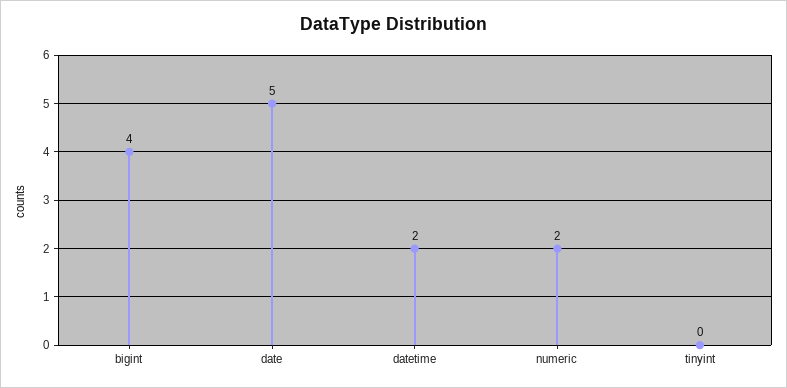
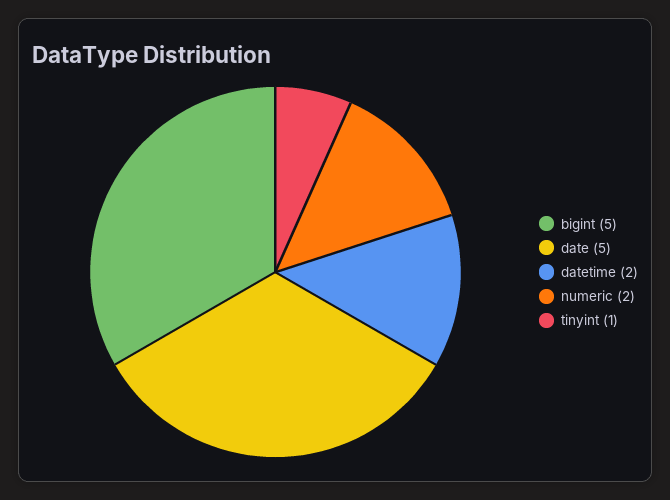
bigint: 4 -> 5
tinyint: 0 -> 1

